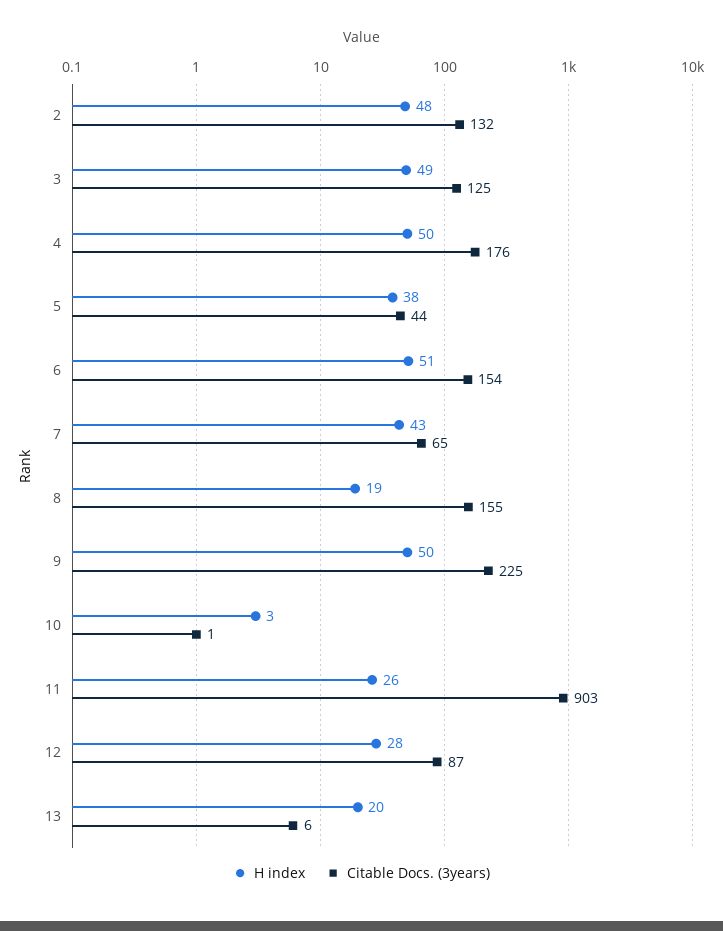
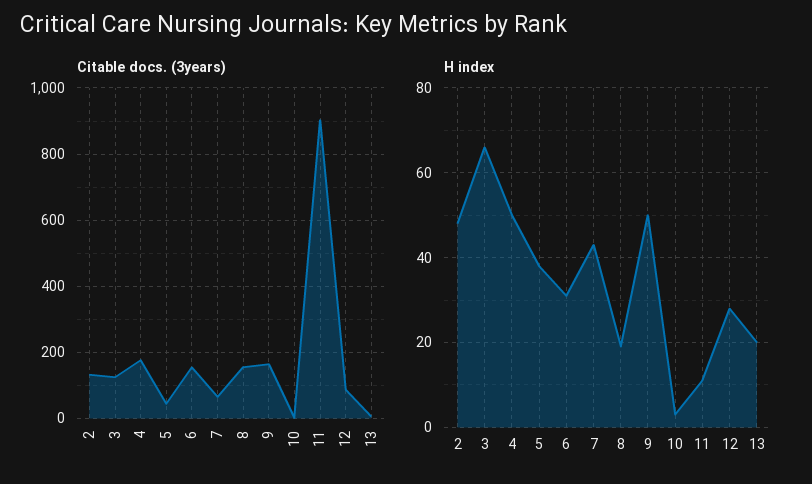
H index, 3: 49 -> 65
H index, 6: 51 -> 30
Citable Docs. (3years), 9: 225 -> 160
H index, 11: 26 -> 10

